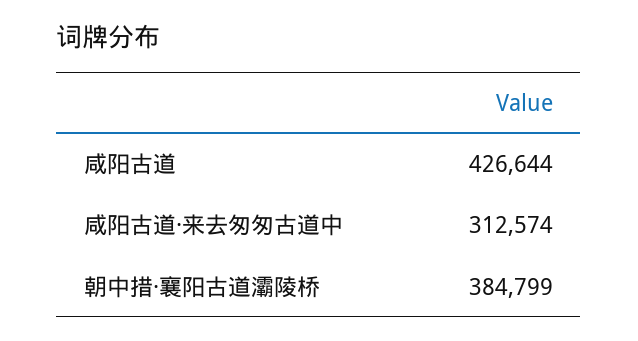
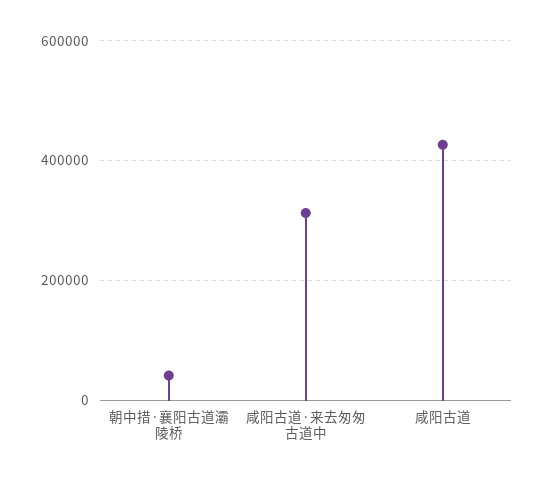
朝中措·襄阳古道灞陵桥: 384799 -> 40000

